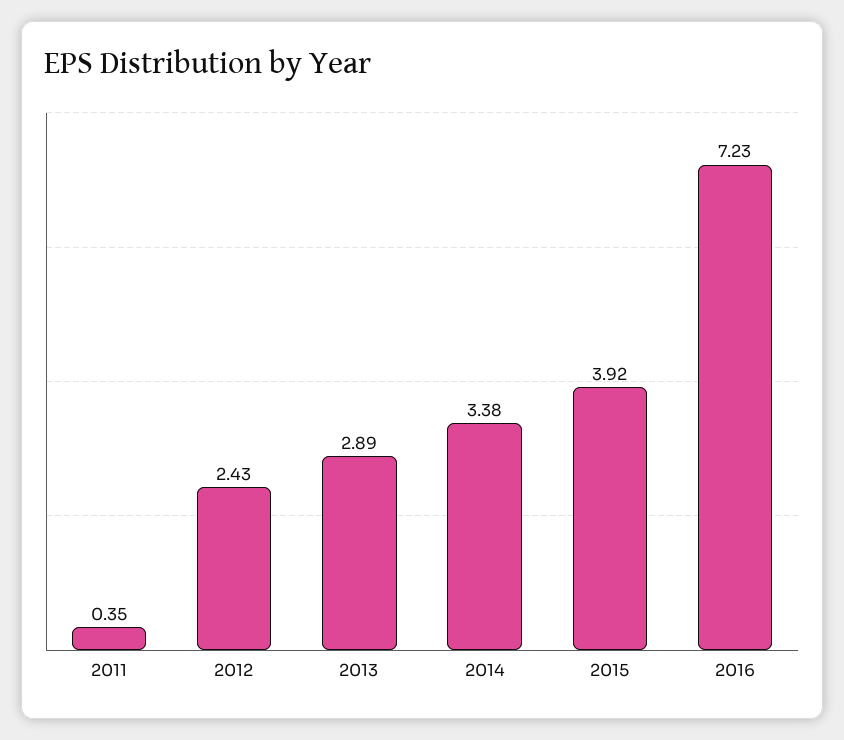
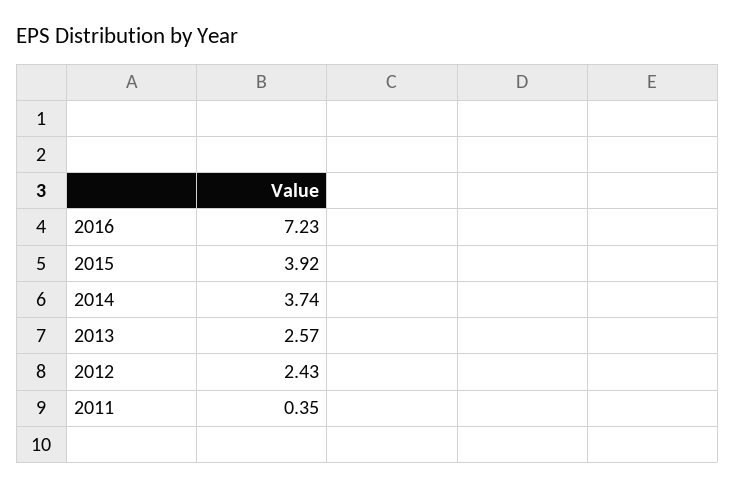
2013: 2.89 -> 2.57
2014: 3.38 -> 3.74

